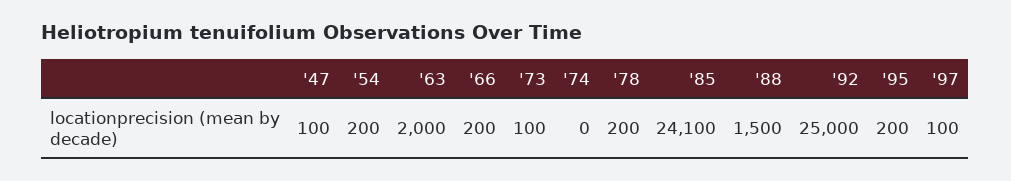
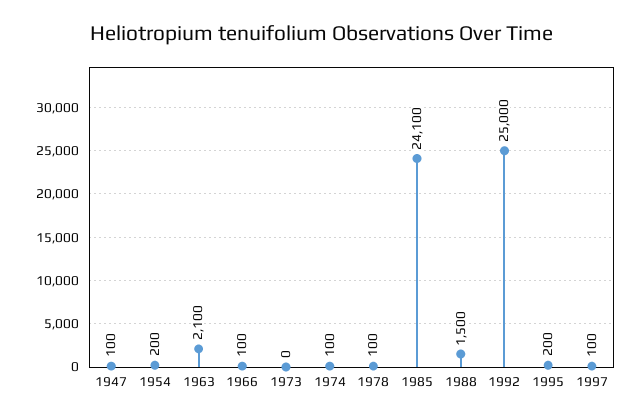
'63: 2000 -> 2100
'66: 200 -> 100
'73: 100 -> 0
'74: 0 -> 100
'78: 200 -> 100

